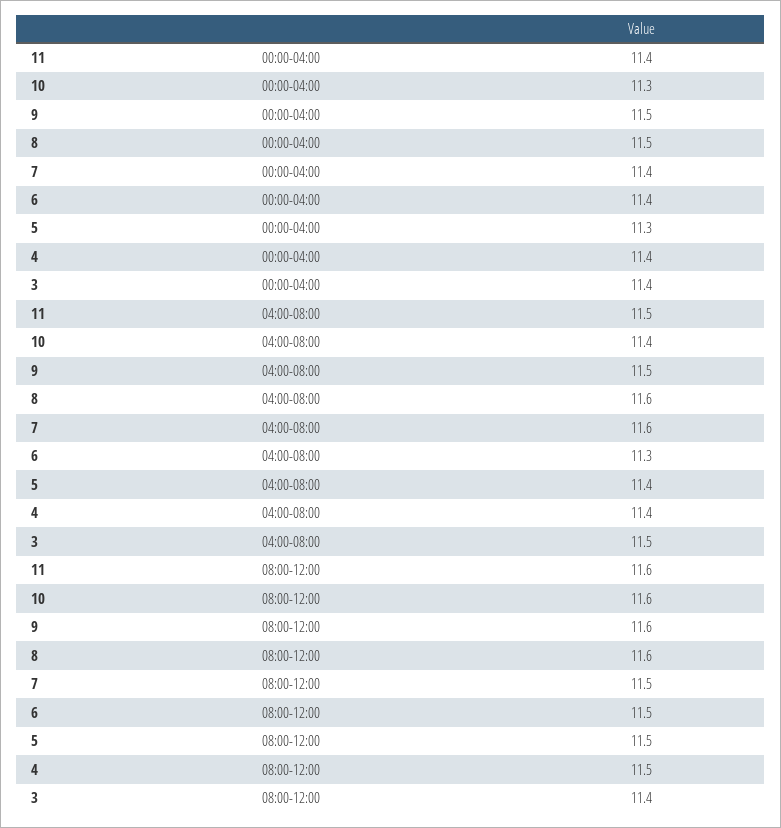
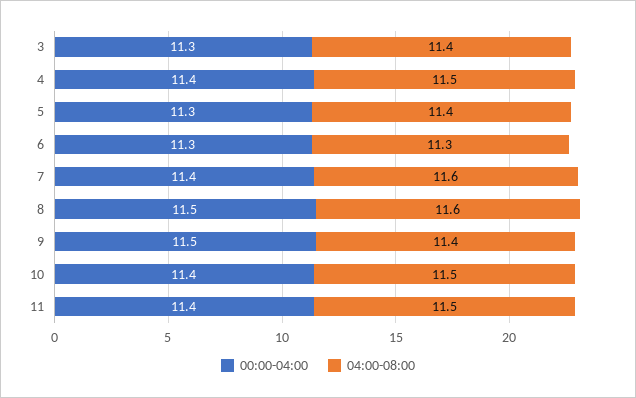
00:00-04:00, 10: 11.3 -> 11.4
00:00-04:00, 6: 11.4 -> 11.3
00:00-04:00, 3: 11.4 -> 11.3
04:00-08:00, 10: 11.4 -> 11.5
04:00-08:00, 9: 11.5 -> 11.4
04:00-08:00, 4: 11.4 -> 11.5
04:00-08:00, 3: 11.5 -> 11.4
08:00-12:00, 11: 11.6 -> none
08:00-12:00, 10: 11.6 -> none
08:00-12:00, 9: 11.6 -> none
08:00-12:00, 8: 11.6 -> none
08:00-12:00, 7: 11.5 -> none
08:00-12:00, 6: 11.5 -> none
08:00-12:00, 5: 11.5 -> none
08:00-12:00, 4: 11.5 -> none
08:00-12:00, 3: 11.4 -> none

